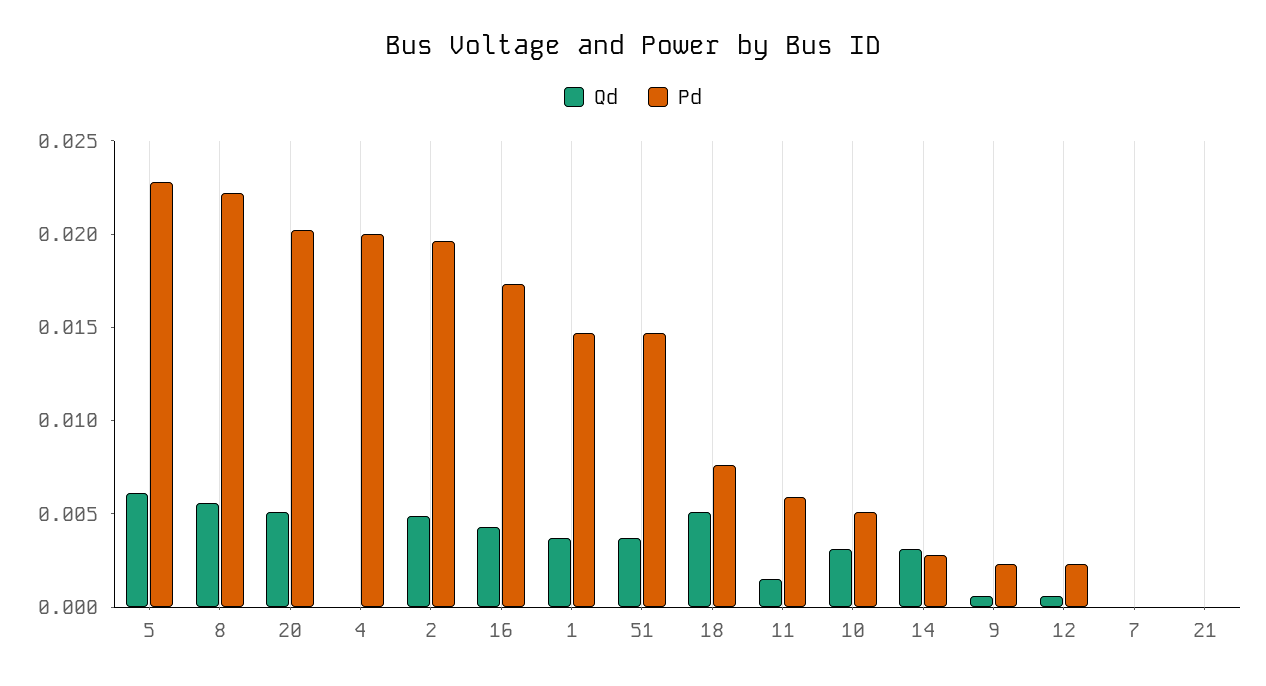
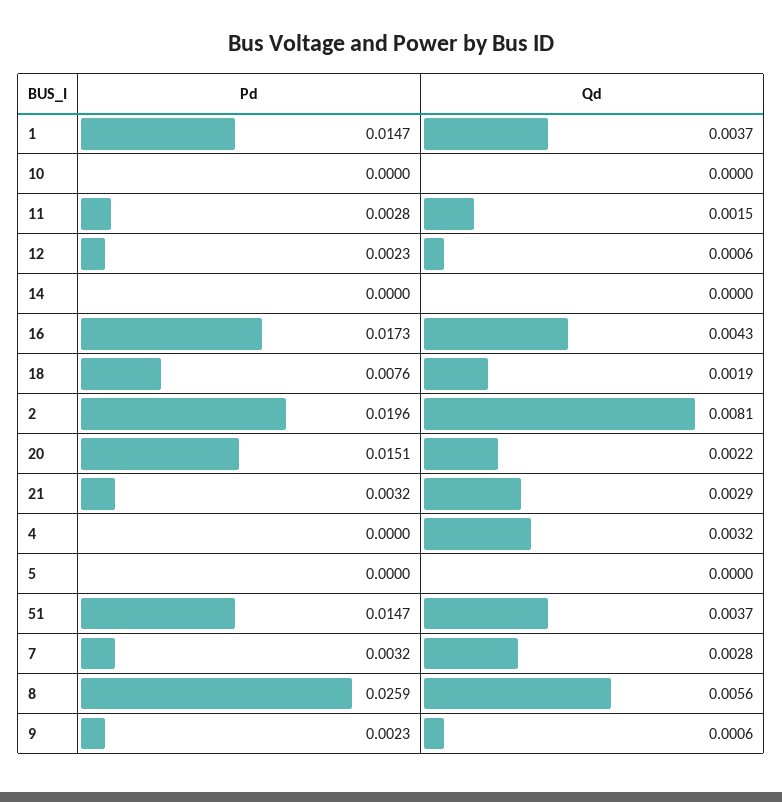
Qd, 5: 0.006 -> 0
Pd, 5: 0.023 -> 0
Pd, 8: 0.022 -> 0.0259
Qd, 20: 0.005 -> 0.0022
Pd, 20: 0.02 -> 0.0151
Qd, 4: 0 -> 0.0032
Pd, 4: 0.02 -> 0
Qd, 2: 0.005 -> 0.0081
Qd, 18: 0.005 -> 0.0019
Pd, 11: 0.006 -> 0.0028
Qd, 10: 0.003 -> 0
Pd, 10: 0.005 -> 0
Qd, 14: 0.003 -> 0
Pd, 14: 0.003 -> 0
Qd, 7: 0 -> 0.0028
Pd, 7: 0 -> 0.0032
Qd, 21: 0 -> 0.0029
Pd, 21: 0 -> 0.0032

